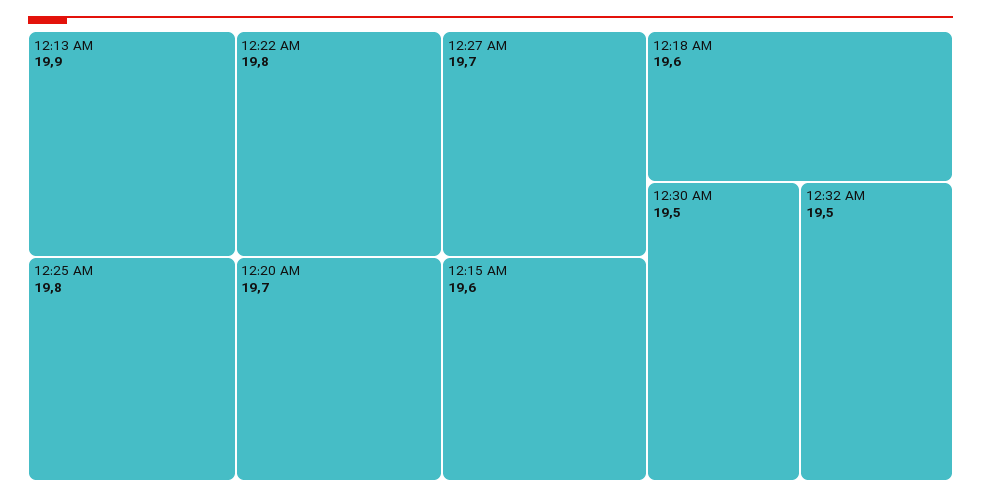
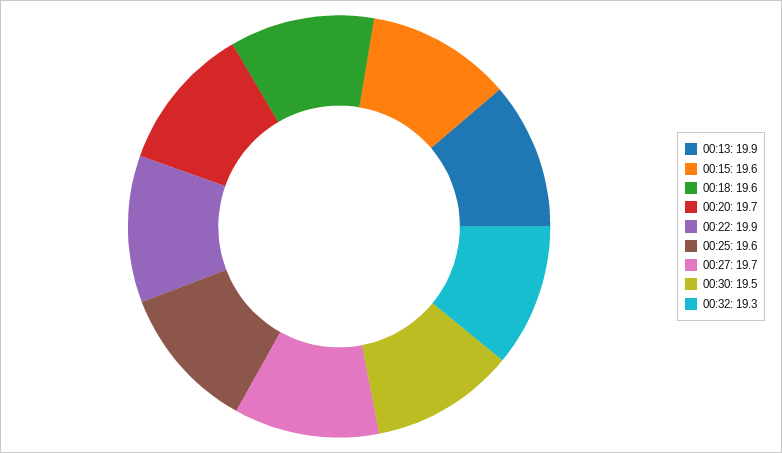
12:22 AM: 19.8 -> 19.9
12:25 AM: 19.8 -> 19.6
12:32 AM: 19.5 -> 19.3

